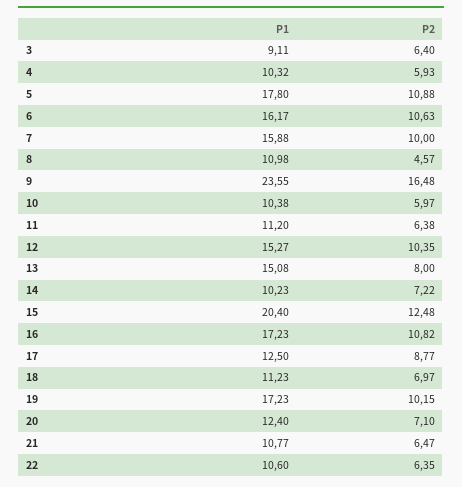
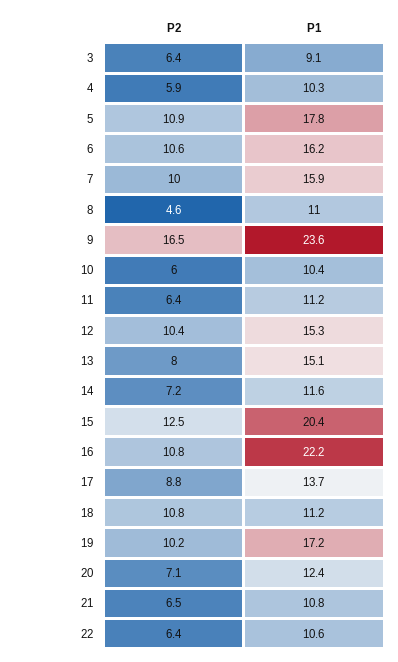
P1, 14: 10.23 -> 11.6
P1, 16: 17.23 -> 22.2
P1, 17: 12.5 -> 13.7
P2, 18: 6.97 -> 10.8

